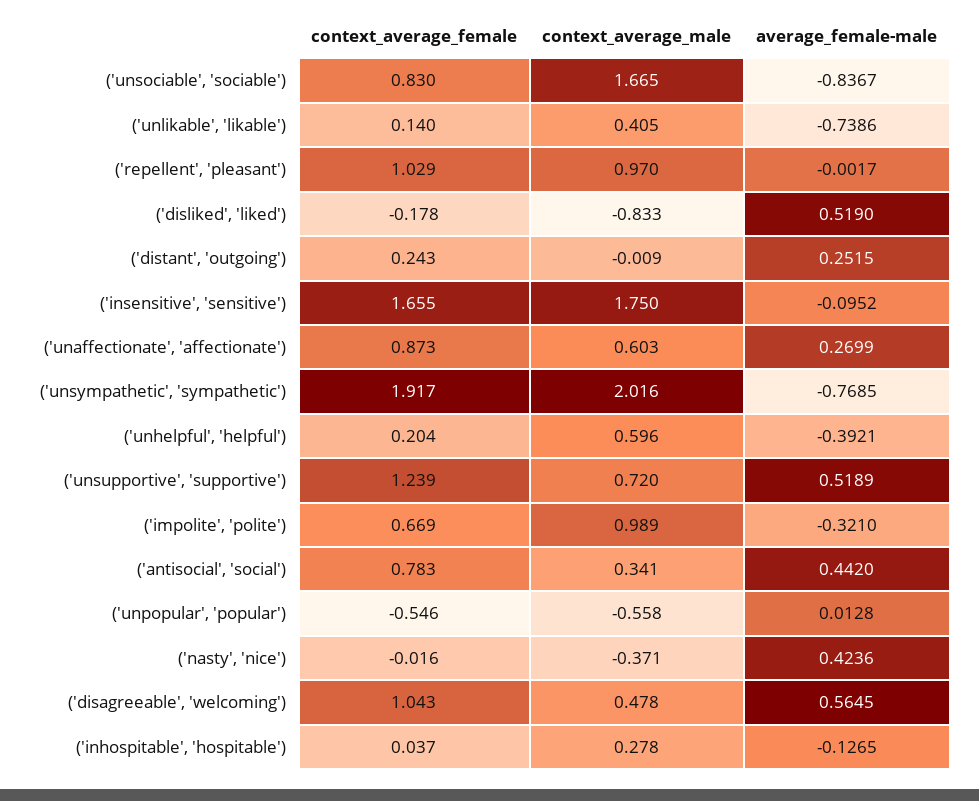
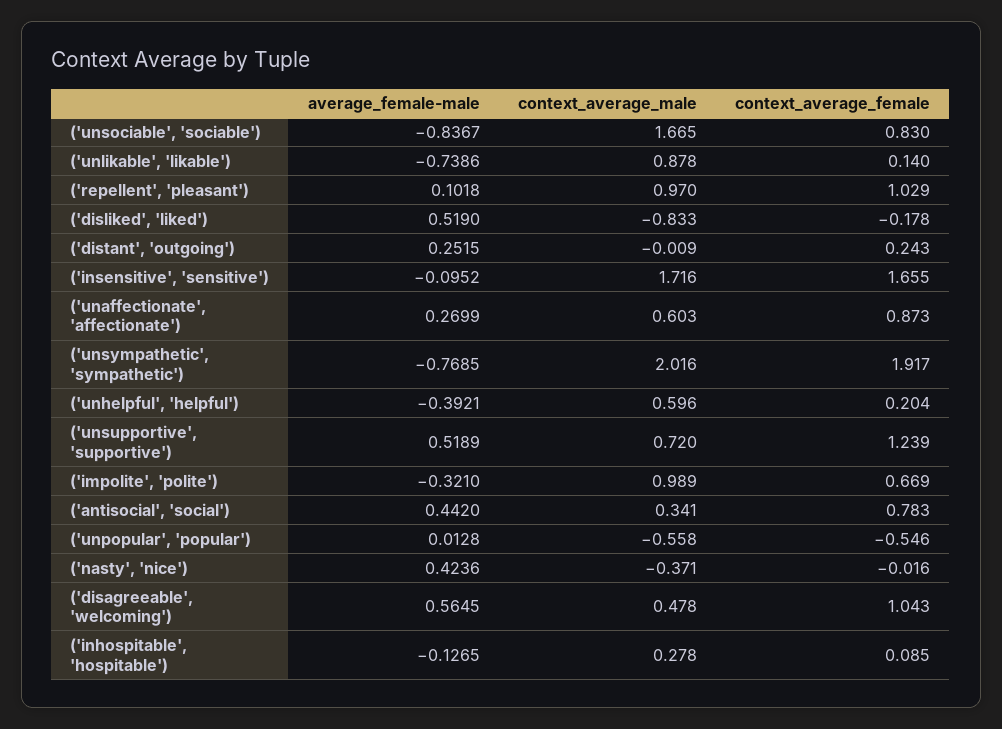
context_average_male, ('unlikable', 'likable'): 0.405 -> 0.878
average_female-male, ('repellent', 'pleasant'): -0.0017 -> 0.1018
context_average_male, ('insensitive', 'sensitive'): 1.75 -> 1.716
context_average_female, ('inhospitable', 'hospitable'): 0.037 -> 0.085

